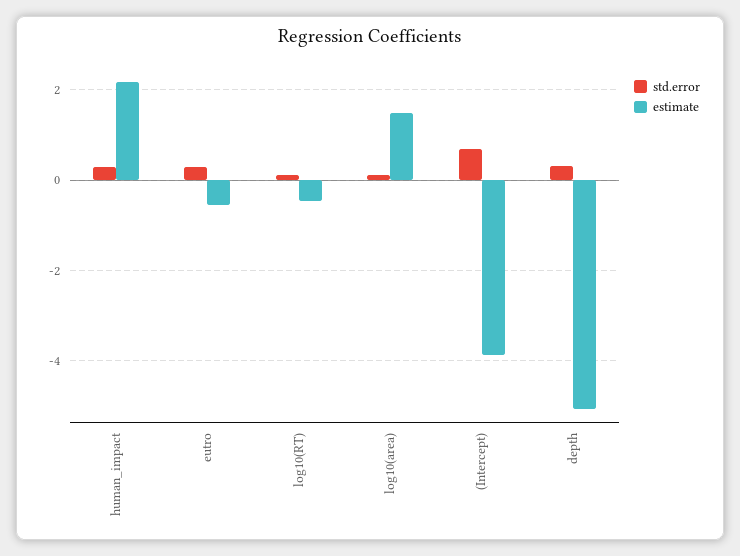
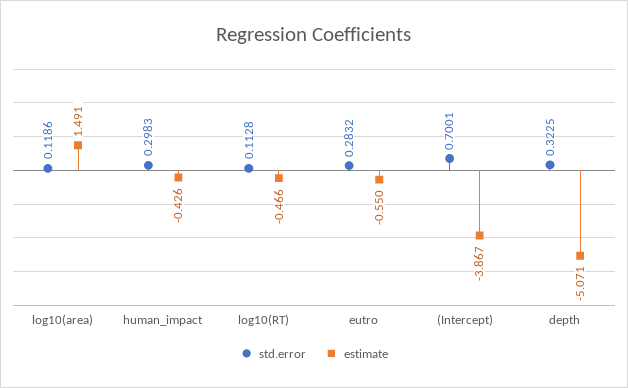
estimate, human_impact: 2.2 -> -0.426

